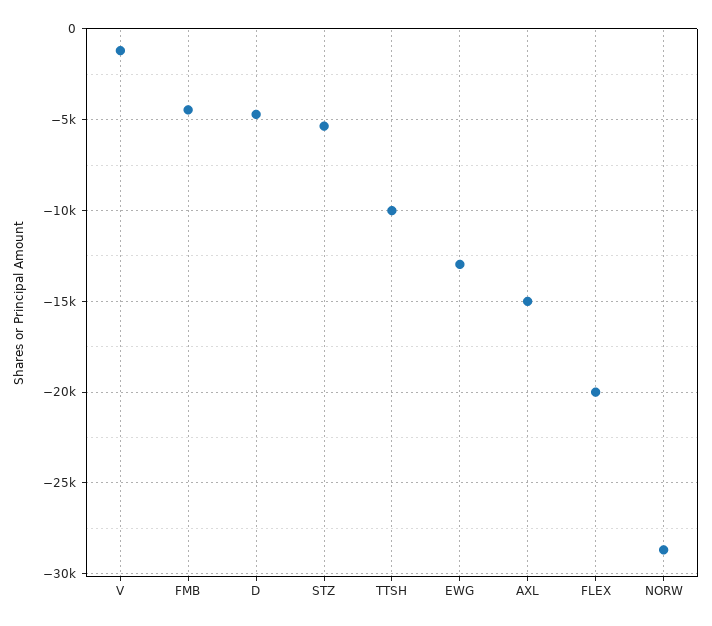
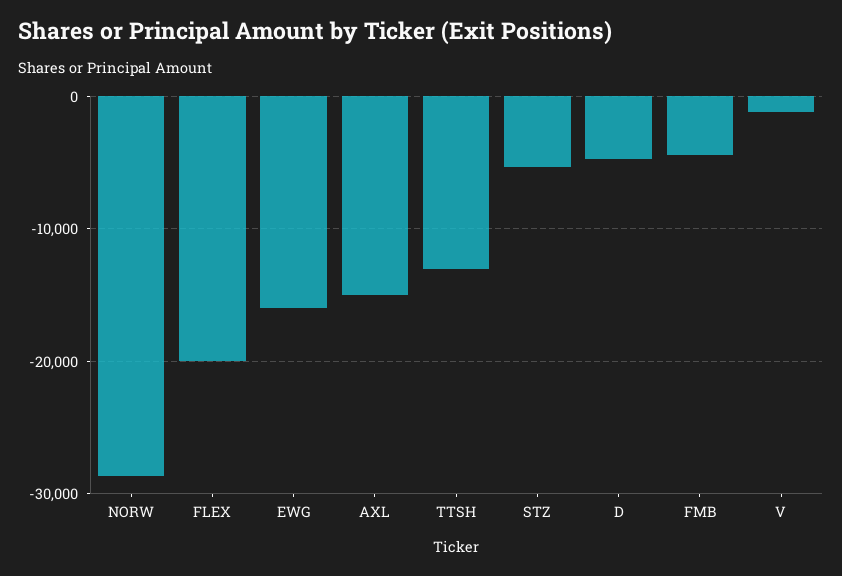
TTSH: -10000 -> -13000
EWG: -13000 -> -16000

